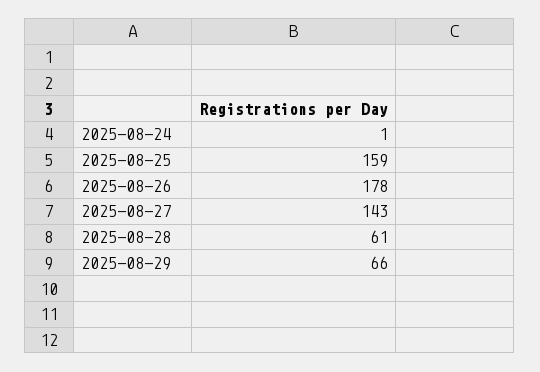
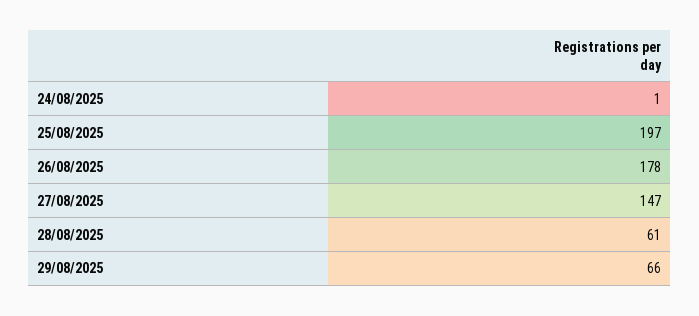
2025-08-25: 159 -> 197
2025-08-27: 143 -> 147

